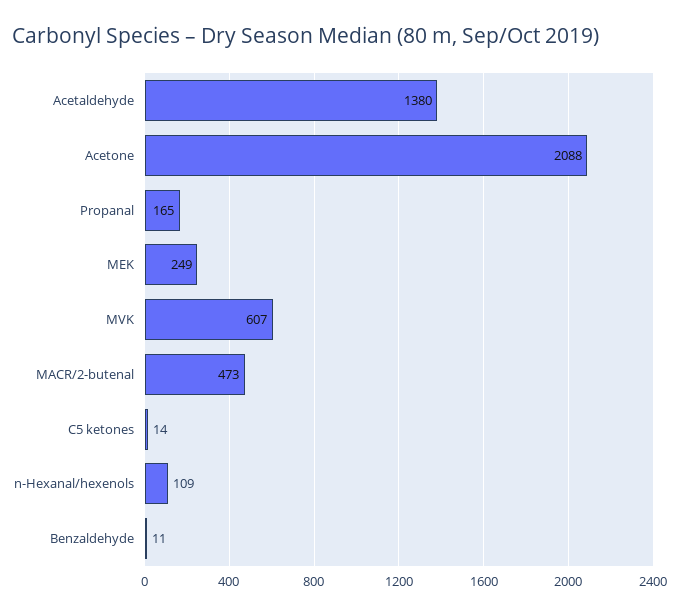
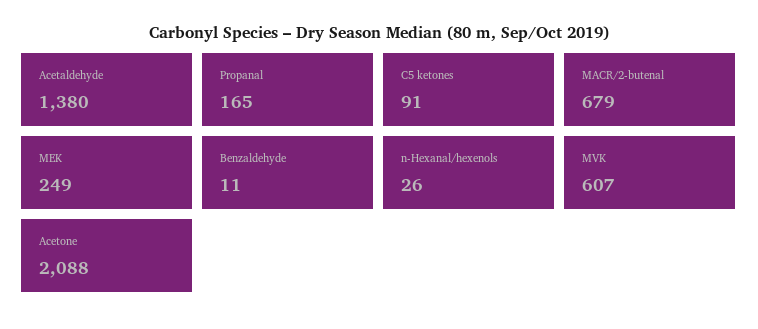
MACR/2-butenal: 473 -> 679
C5 ketones: 14 -> 91
n-Hexanal/hexenols: 109 -> 26

